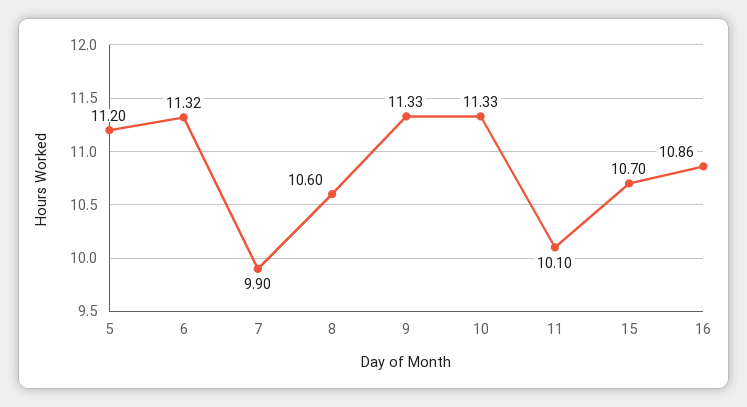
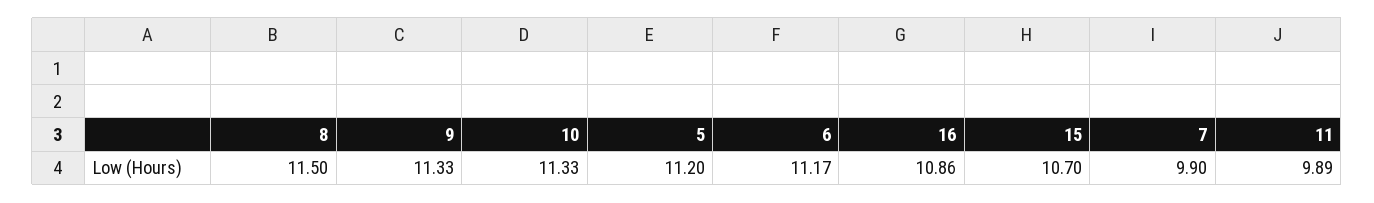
6: 11.32 -> 11.17
8: 10.6 -> 11.5
11: 10.1 -> 9.89

